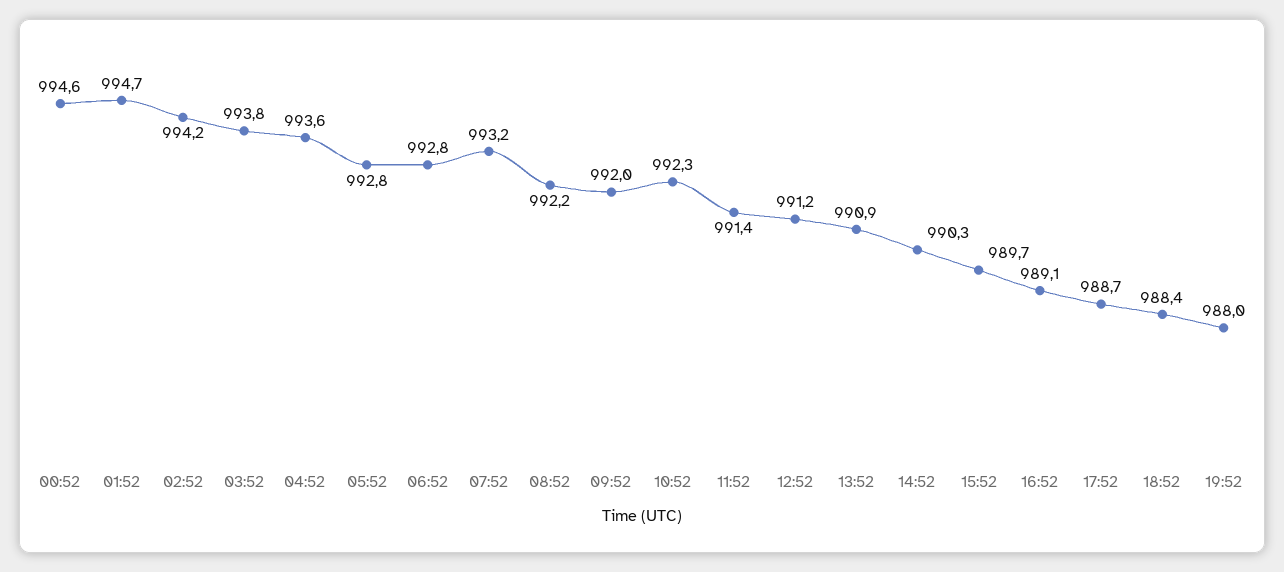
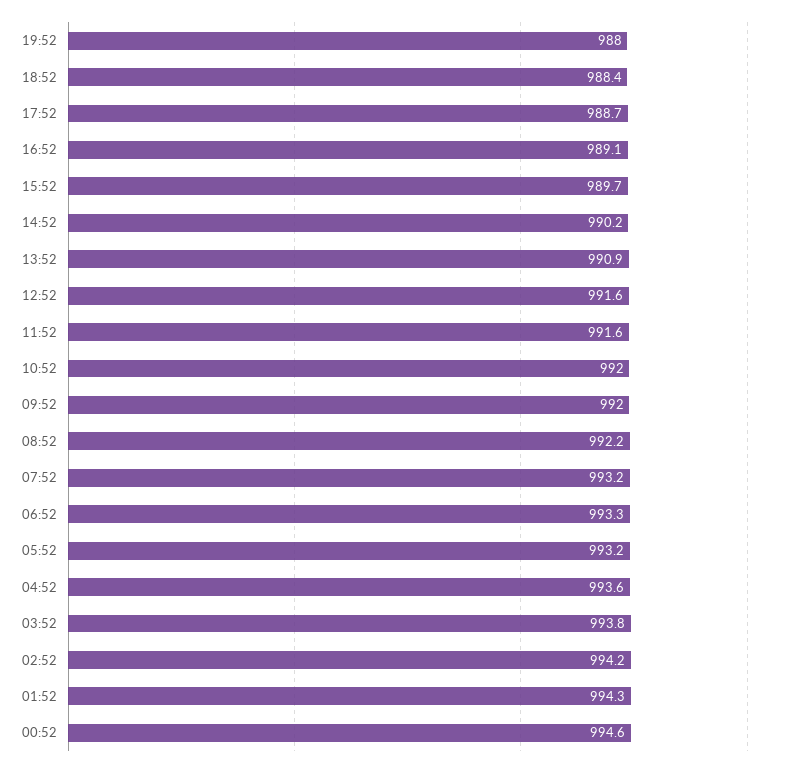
01:52: 994.7 -> 994.3
05:52: 992.8 -> 993.2
06:52: 992.8 -> 993.3
10:52: 992.3 -> 992
11:52: 991.4 -> 991.6
12:52: 991.2 -> 991.6
14:52: 990.3 -> 990.2

